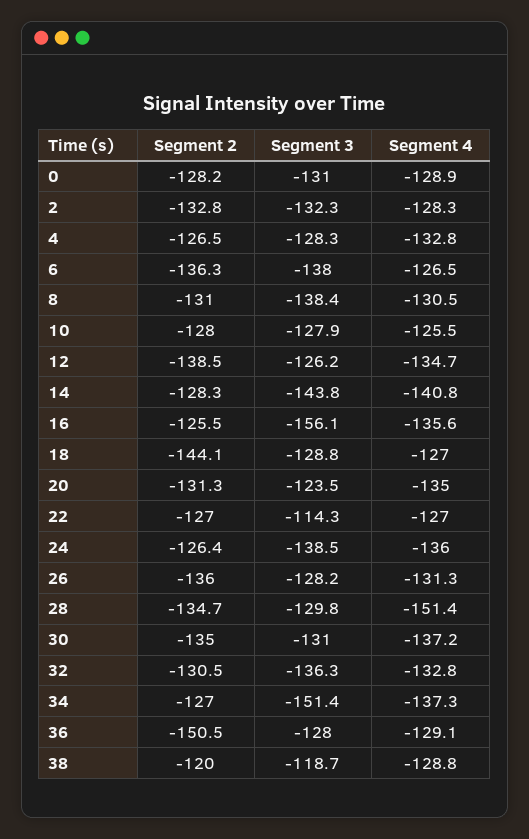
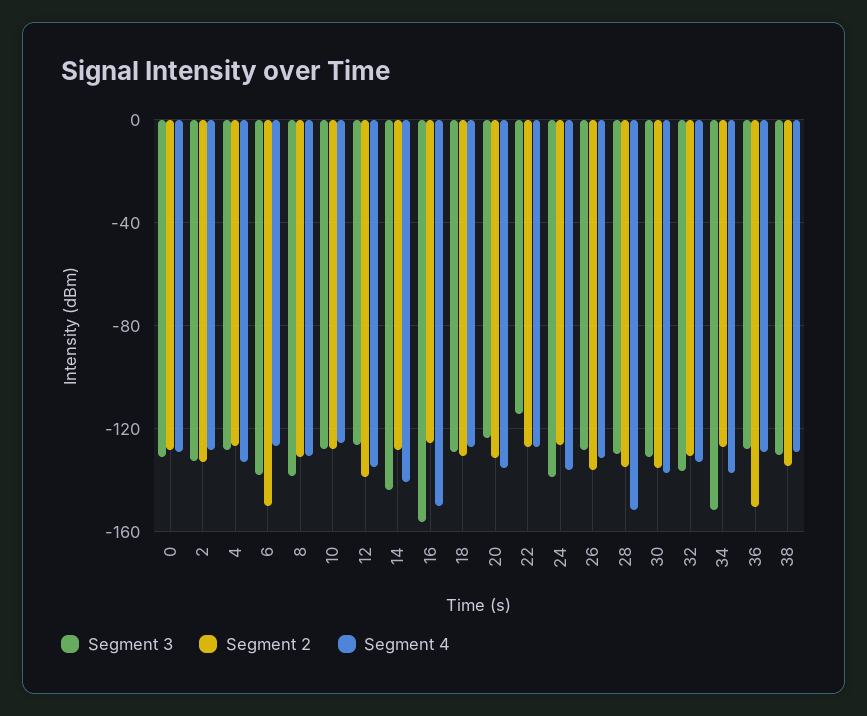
Segment 2, 6: -136.3 -> -150
Segment 4, 16: -135.6 -> -150
Segment 2, 18: -144.1 -> -130
Segment 2, 38: -120 -> -135
Segment 3, 38: -118.7 -> -130

